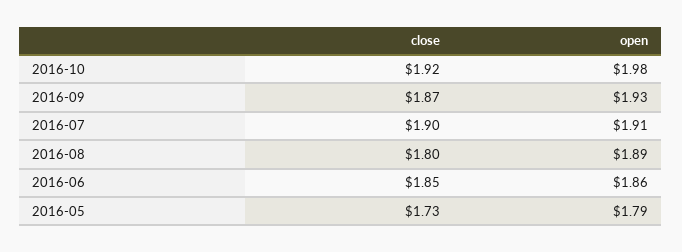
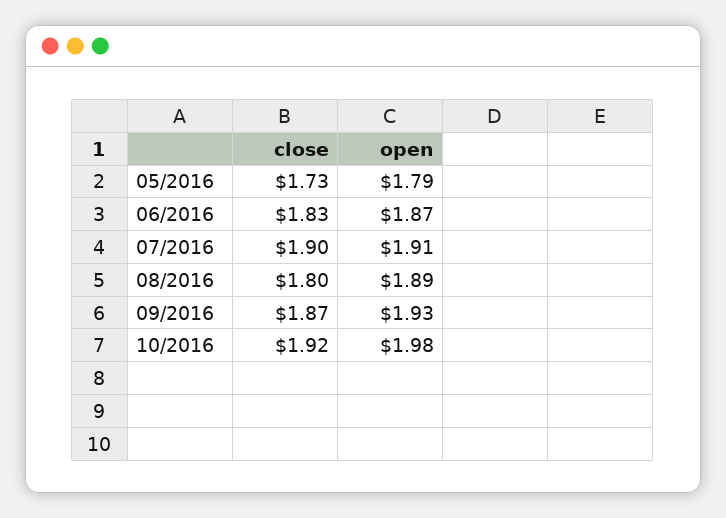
close, 2016-06: 1.85 -> 1.83
open, 2016-06: 1.86 -> 1.87

